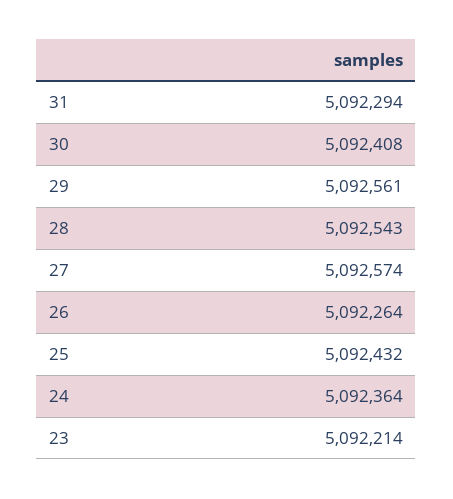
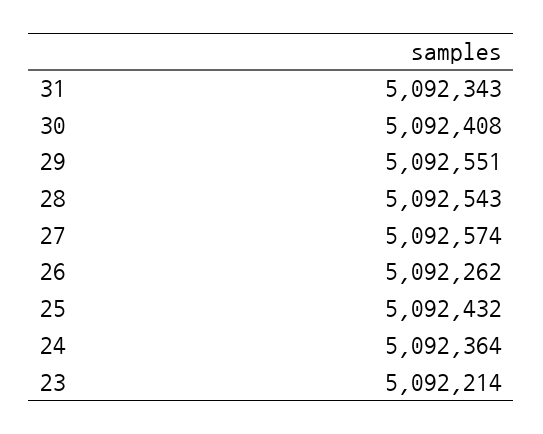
31: 5092294 -> 5092343
29: 5092561 -> 5092551
26: 5092264 -> 5092262

